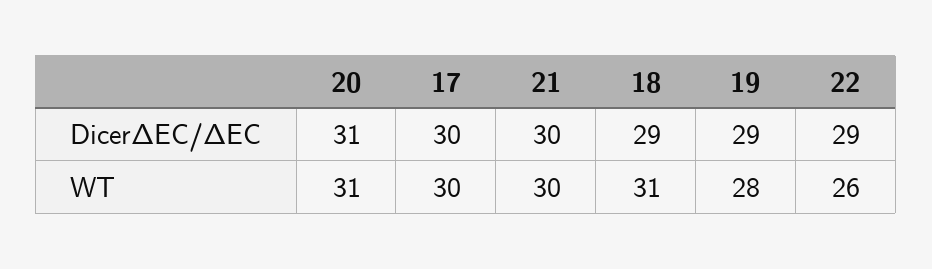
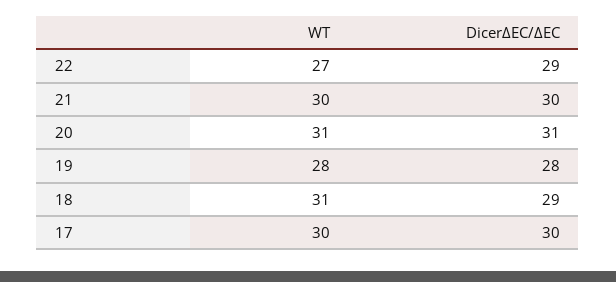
19, DicerΔEC/ΔEC: 29 -> 28
22, WT: 26 -> 27

